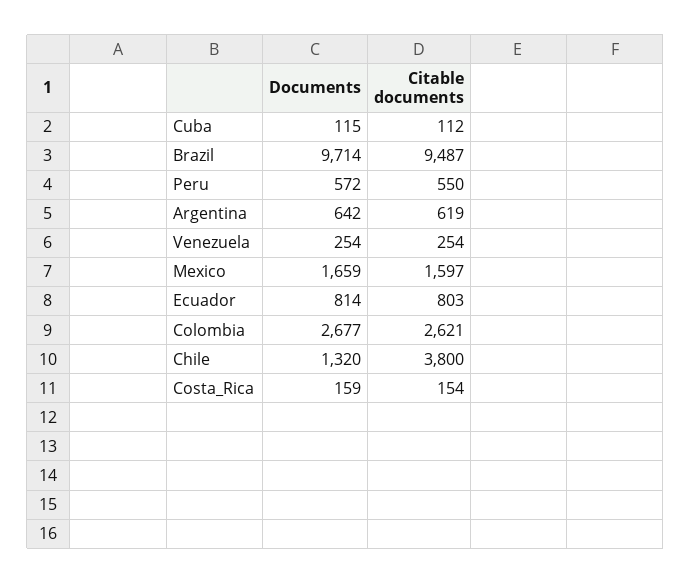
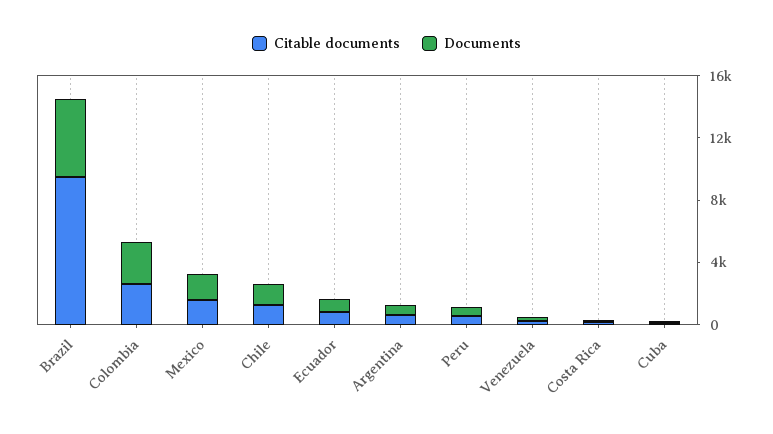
Documents, Brazil: 9714 -> 5000
Citable documents, Chile: 3800 -> 1000

